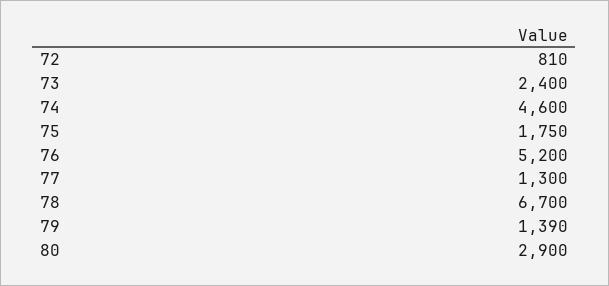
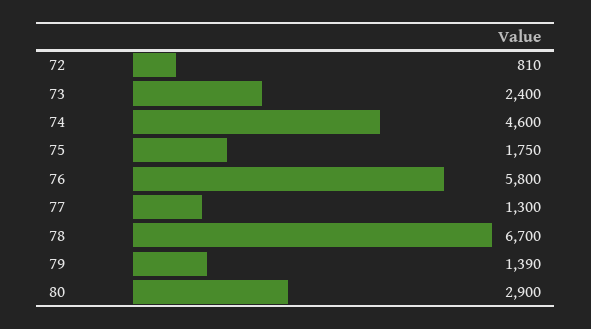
76: 5200 -> 5800

